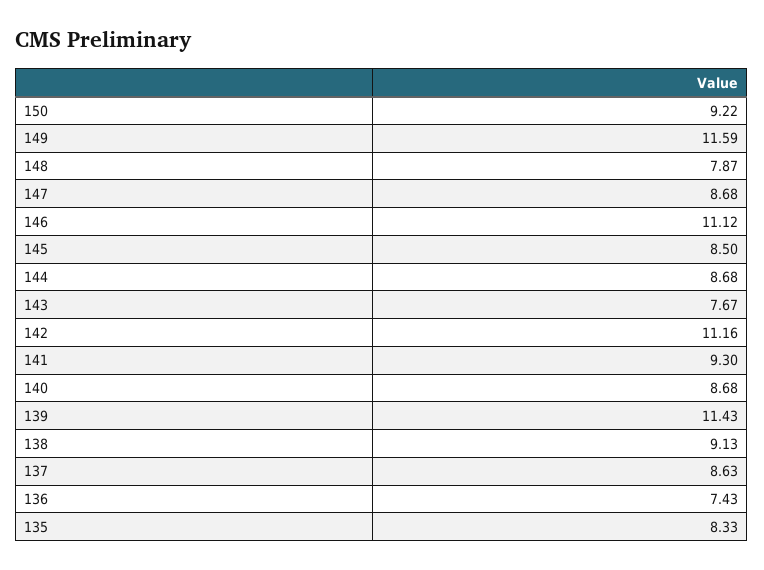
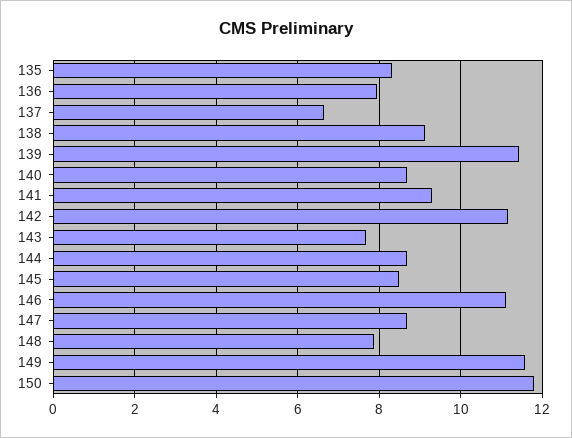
150: 9.22 -> 11.8
137: 8.63 -> 6.6
136: 7.43 -> 8

